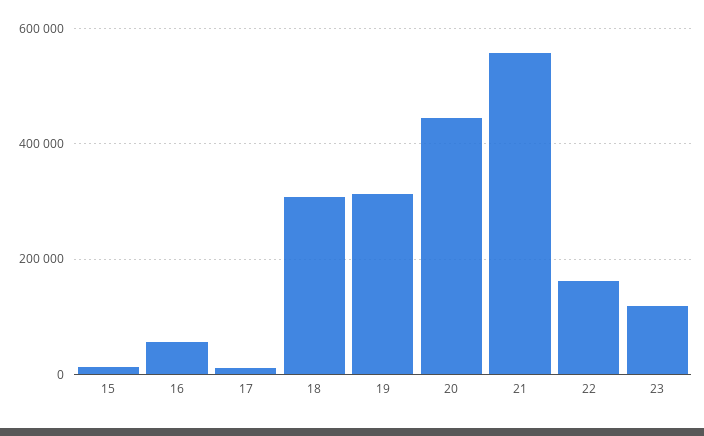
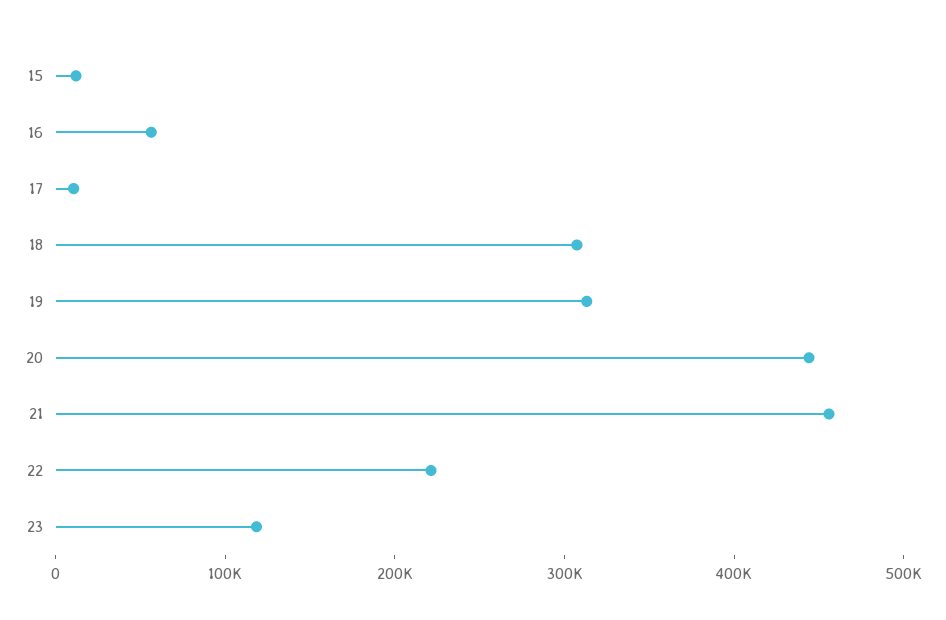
21: 560000 -> 460000
22: 160000 -> 220000

